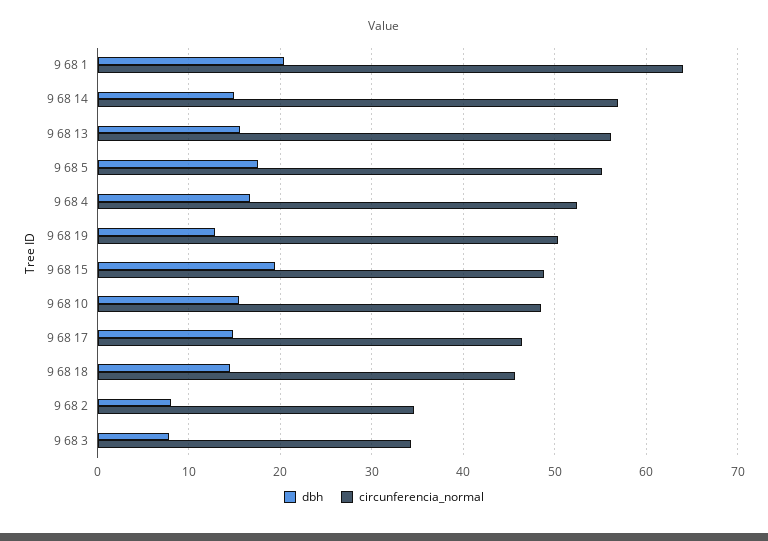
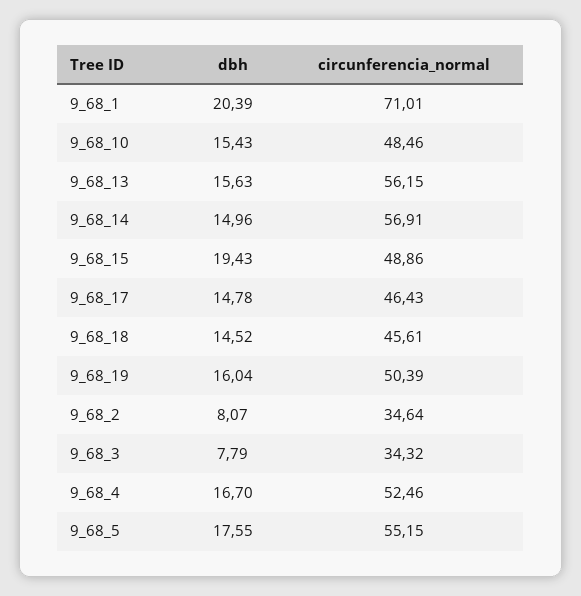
circunferencia_normal, 9 68 1: 64 -> 71.01
dbh, 9 68 19: 13 -> 16.04

